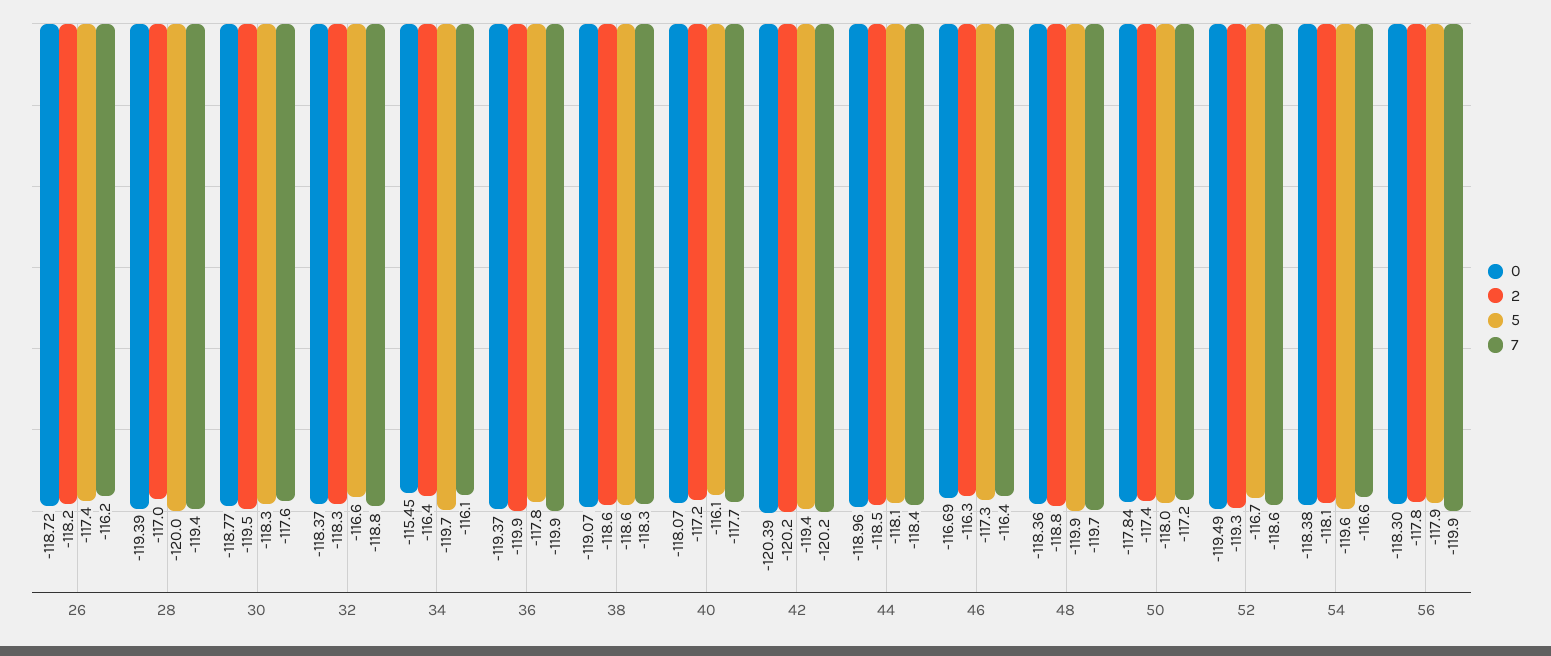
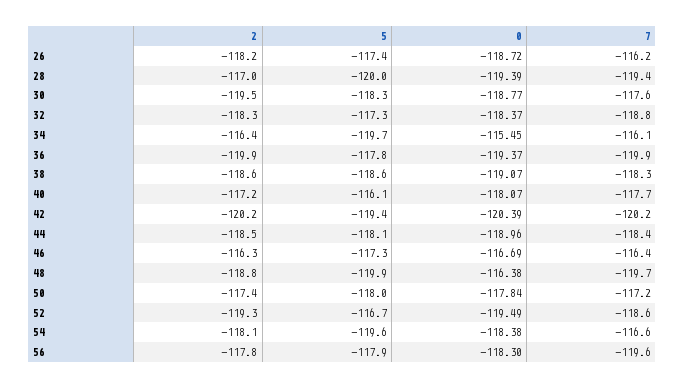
5, 32: -116.6 -> -117.3
0, 48: -118.36 -> -116.38
7, 56: -119.9 -> -119.6

